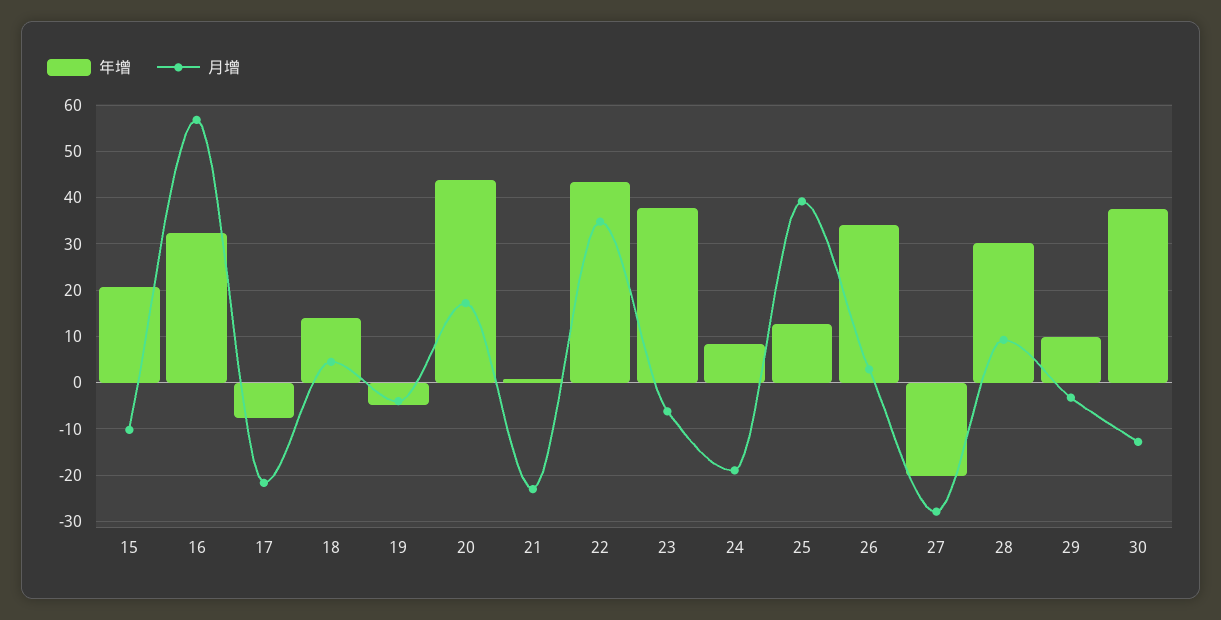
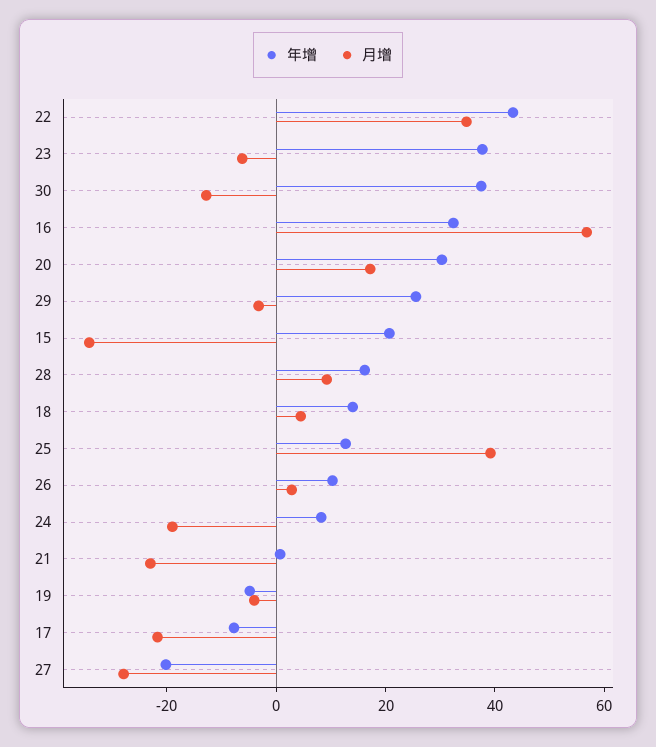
月增, 15: -10 -> -35
年增, 20: 44 -> 30
年增, 26: 34 -> 10
年增, 28: 30 -> 15
年增, 29: 10 -> 25

